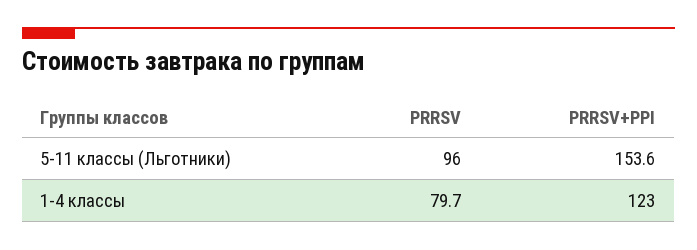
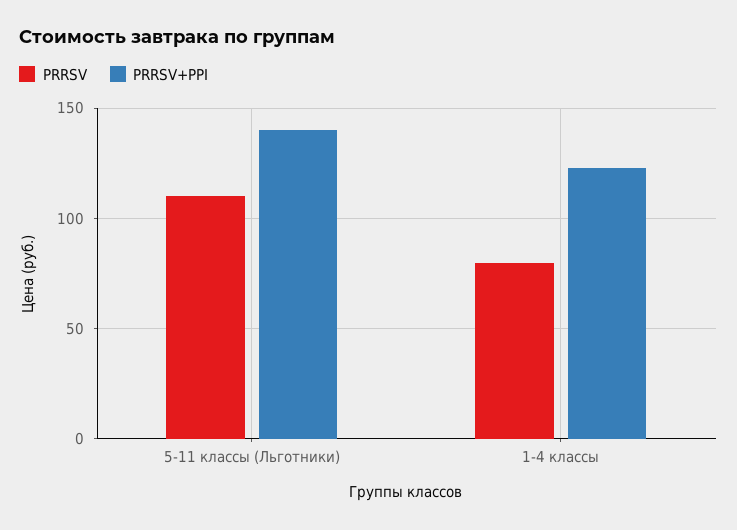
PRRSV, 5-11 классы (Льготники): 96 -> 110
PRRSV+PPI, 5-11 классы (Льготники): 153.6 -> 140

